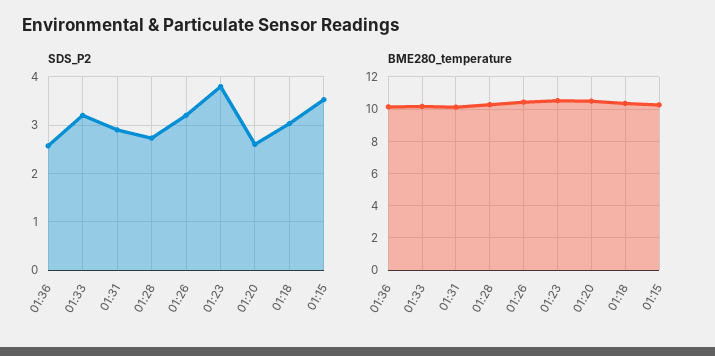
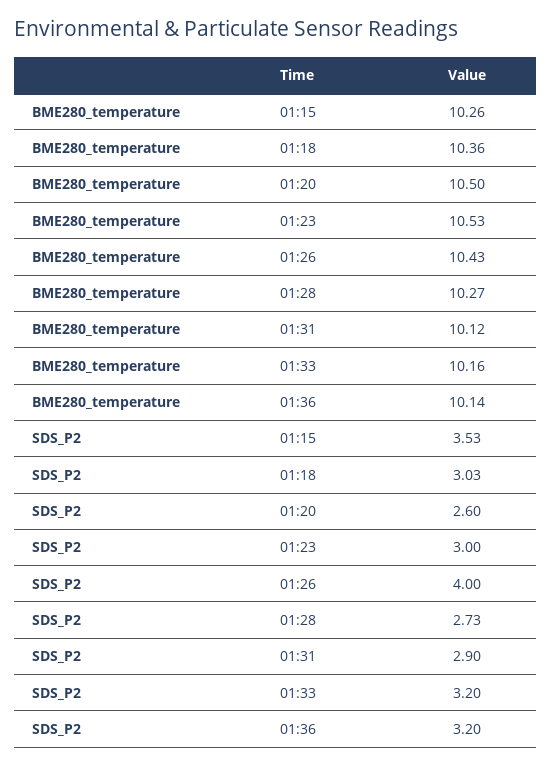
SDS_P2, 01:36: 2.6 -> 3.2
SDS_P2, 01:26: 3.2 -> 4
SDS_P2, 01:23: 3.8 -> 3

